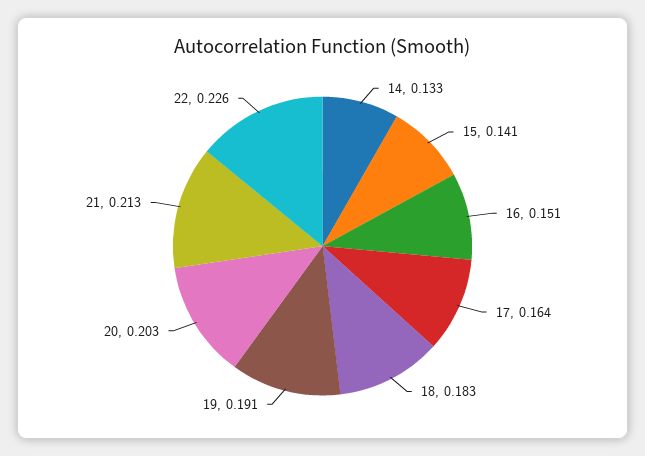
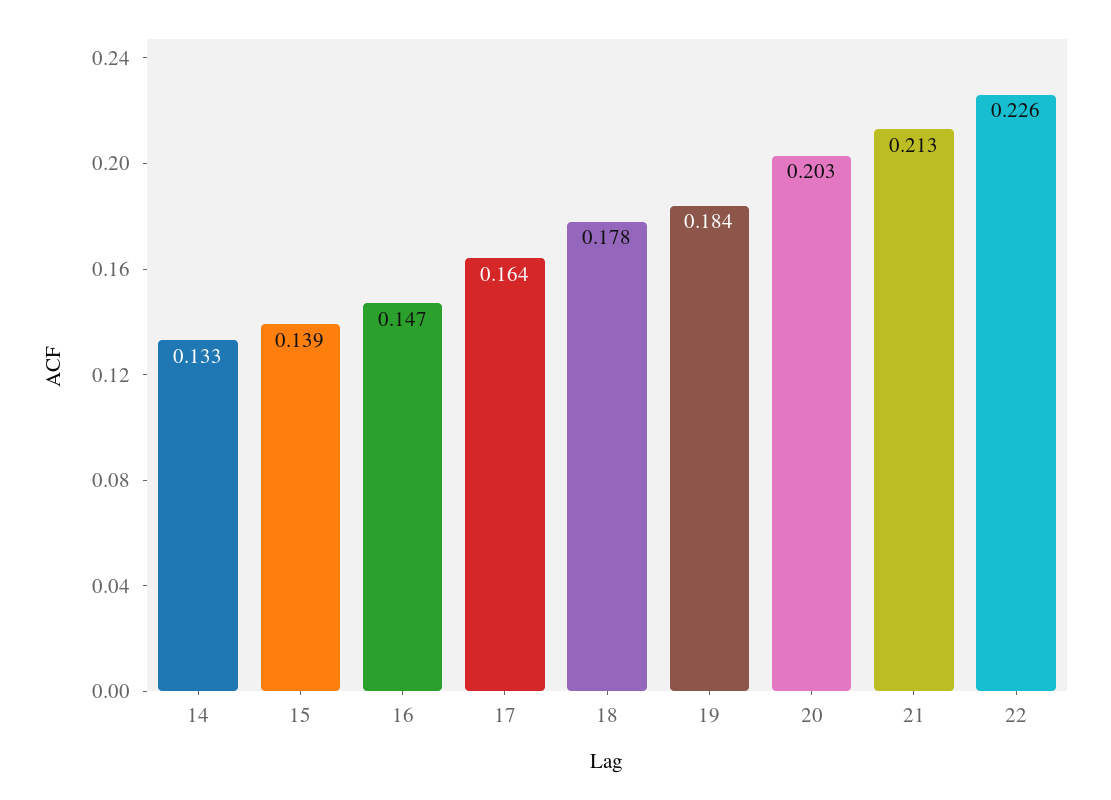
15: 0.141 -> 0.139
16: 0.151 -> 0.147
18: 0.183 -> 0.178
19: 0.191 -> 0.184

